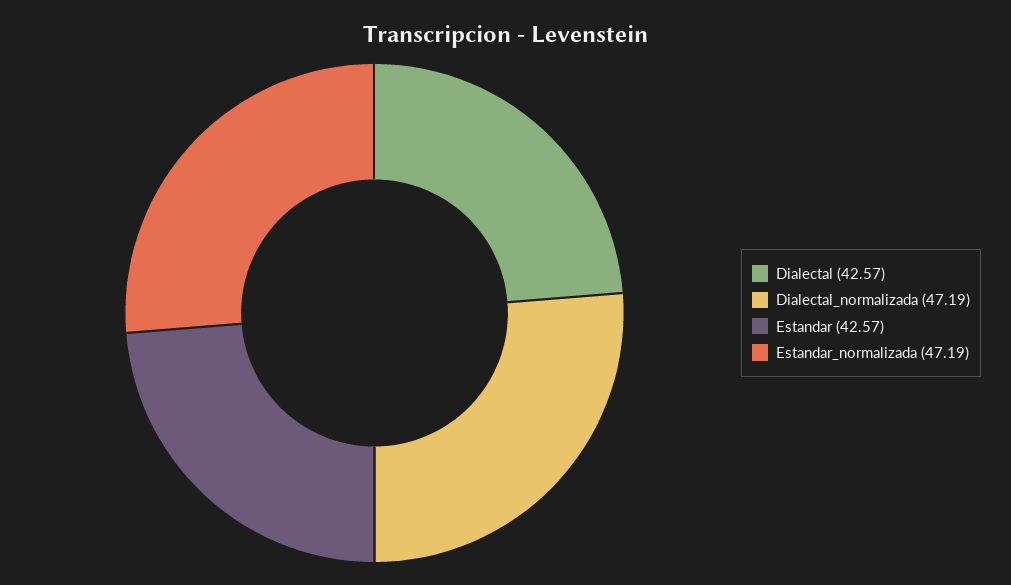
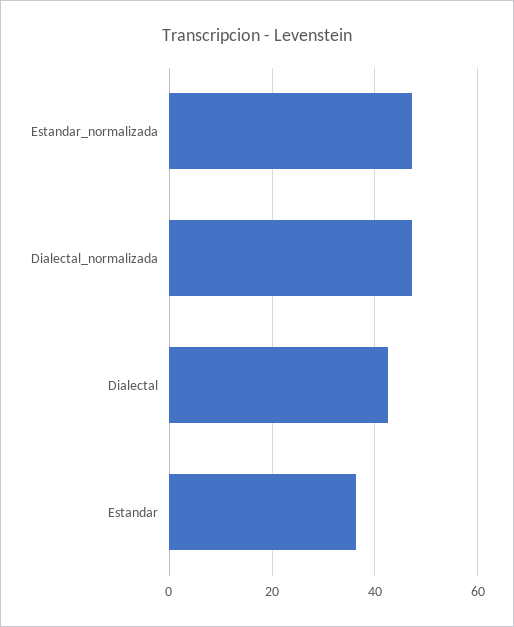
Estandar: 42.57 -> 36

